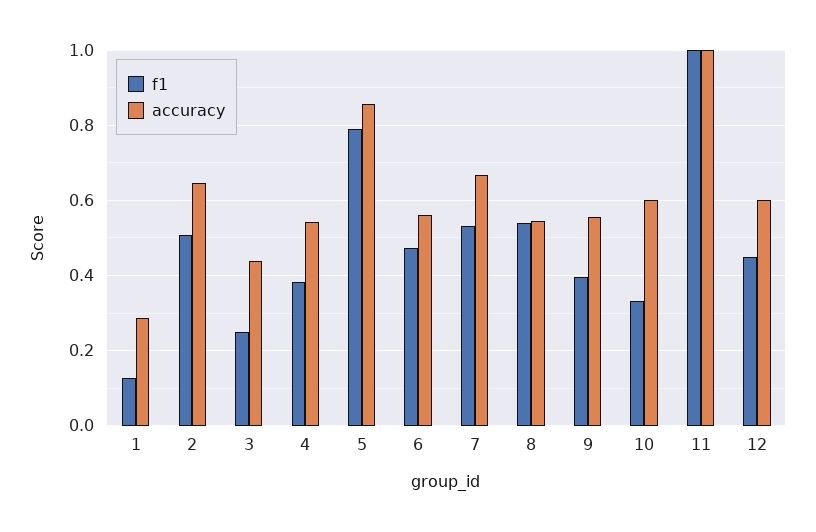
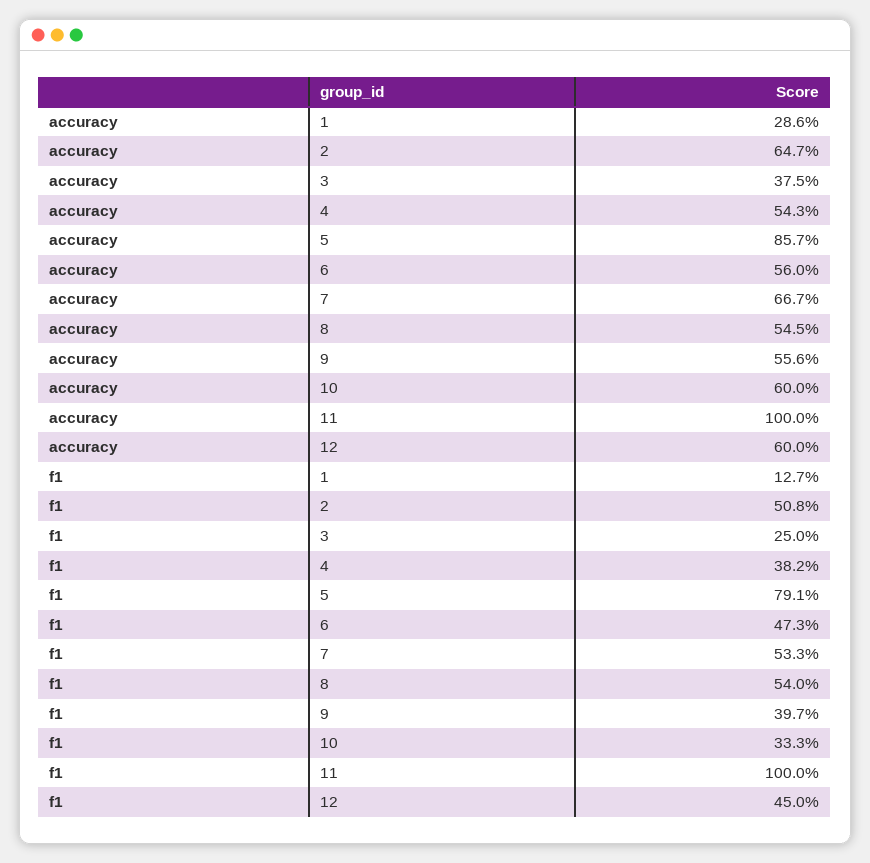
accuracy, 3: 0.44 -> 0.375

